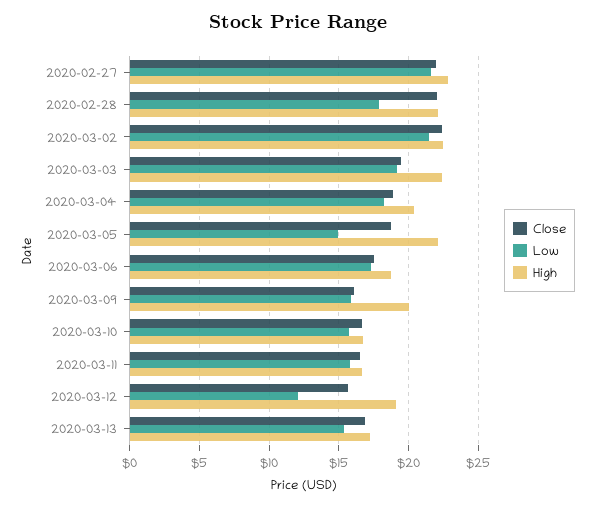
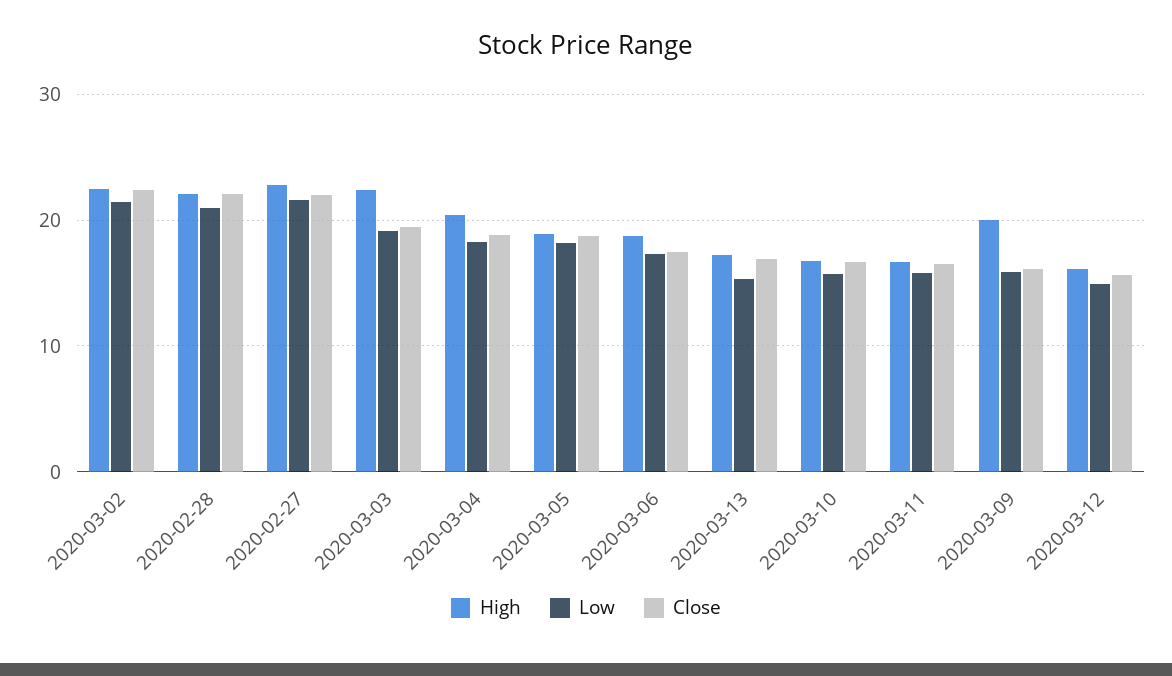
Low, 2020-02-28: 18 -> 21
Low, 2020-03-05: 15 -> 18
High, 2020-03-05: 22 -> 19
Low, 2020-03-12: 12 -> 15
High, 2020-03-12: 19 -> 16

